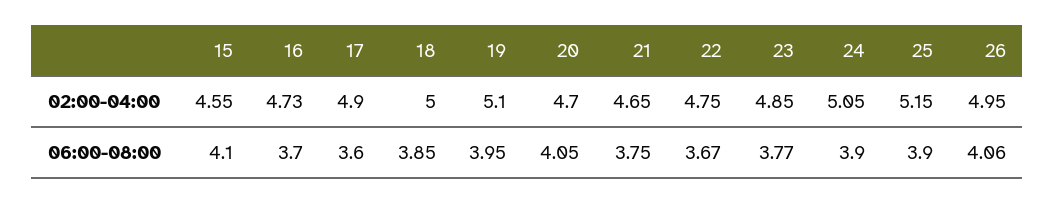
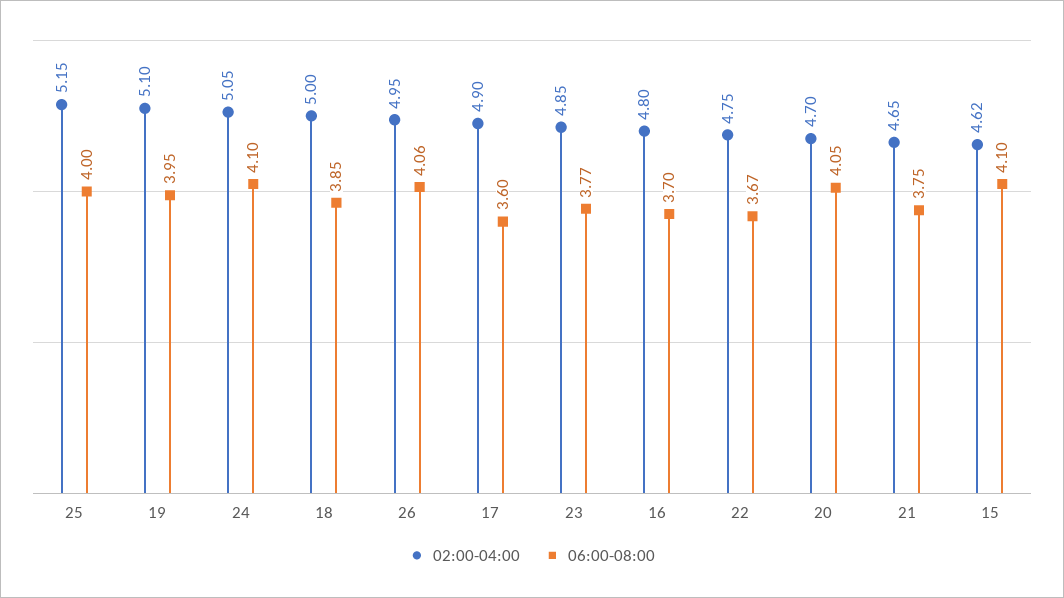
02:00-04:00, 15: 4.55 -> 4.62
02:00-04:00, 16: 4.73 -> 4.8
06:00-08:00, 24: 3.9 -> 4.1
06:00-08:00, 25: 3.9 -> 4

